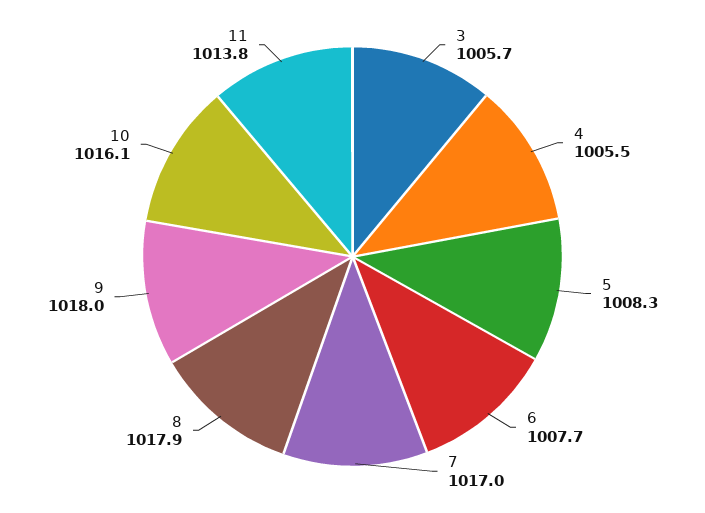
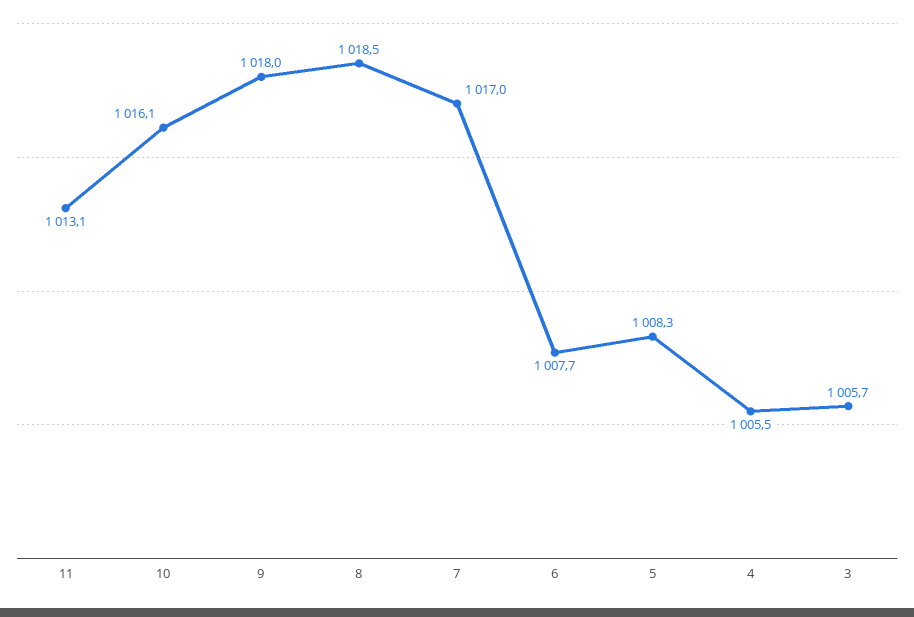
8: 1017.9 -> 1018.5
11: 1013.8 -> 1013.1

